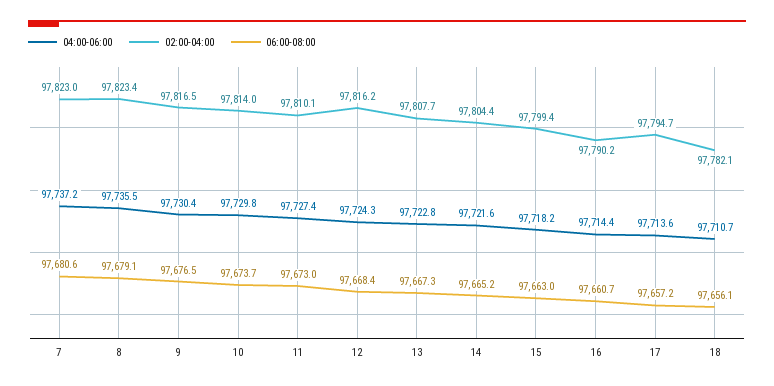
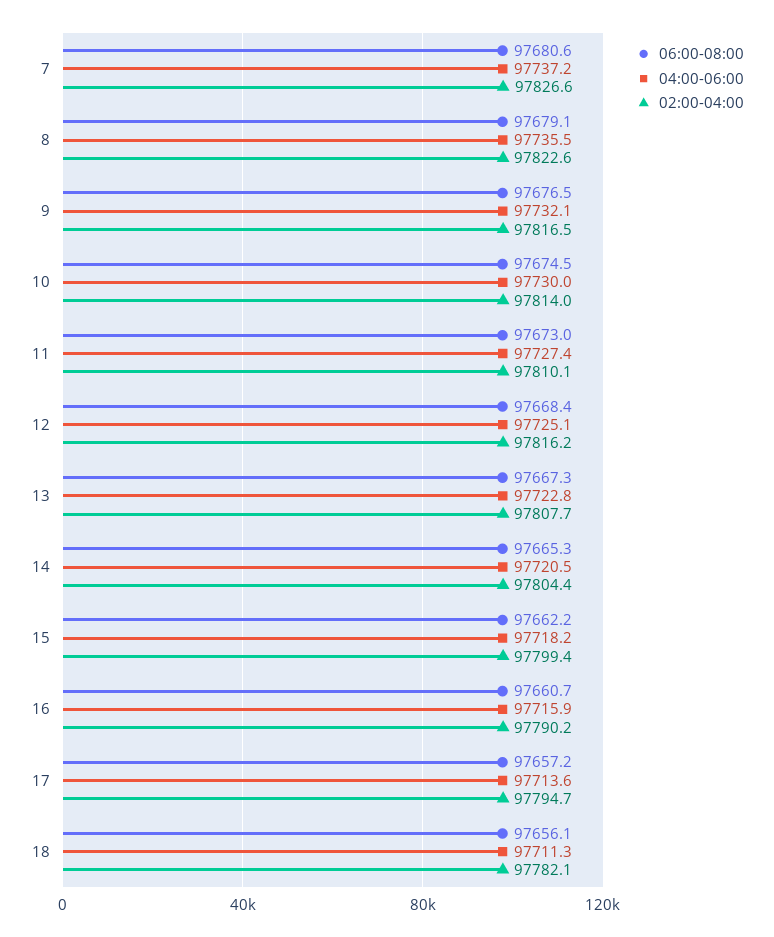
02:00-04:00, 7: 97823 -> 97826.6
02:00-04:00, 8: 97823.4 -> 97822.6
04:00-06:00, 9: 97730.4 -> 97732.1
04:00-06:00, 10: 97729.8 -> 97730
06:00-08:00, 10: 97673.7 -> 97674.5
04:00-06:00, 12: 97724.3 -> 97725.1
04:00-06:00, 14: 97721.6 -> 97720.5
06:00-08:00, 14: 97665.2 -> 97665.3
06:00-08:00, 15: 97663 -> 97662.2
04:00-06:00, 16: 97714.4 -> 97715.9
04:00-06:00, 18: 97710.7 -> 97711.3

